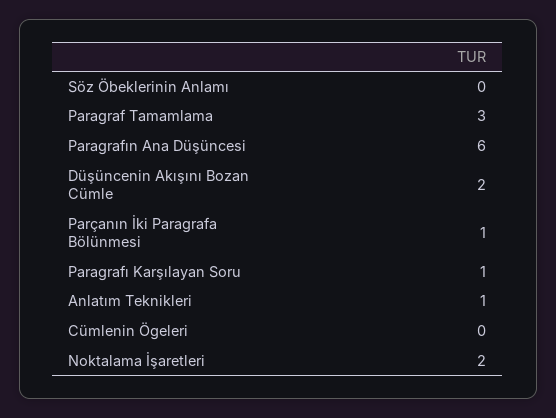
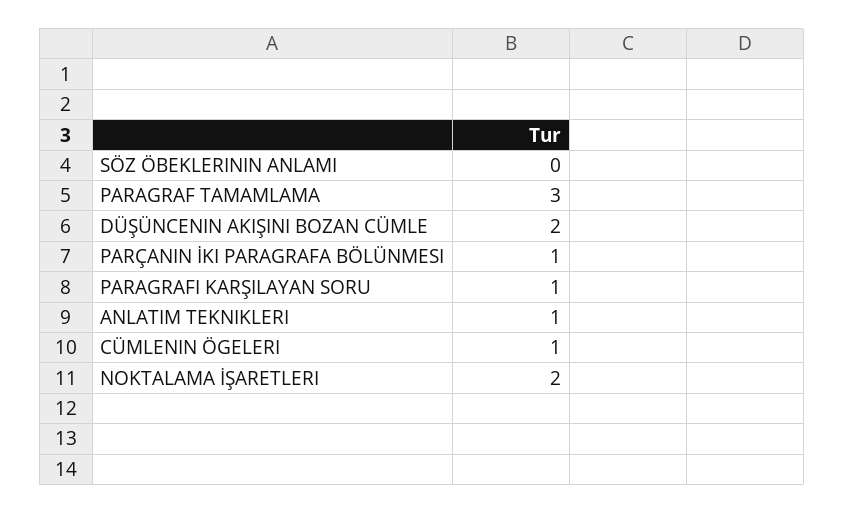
Paragrafın Ana Düşüncesi: 6 -> none
Cümlenin Ögeleri: 0 -> 1

